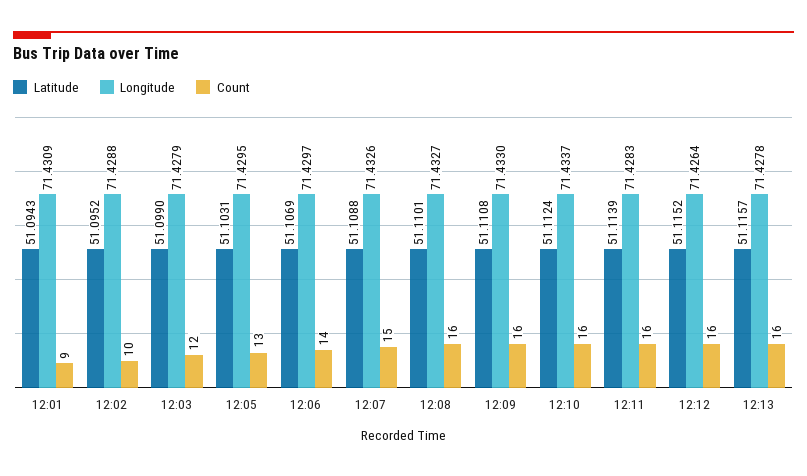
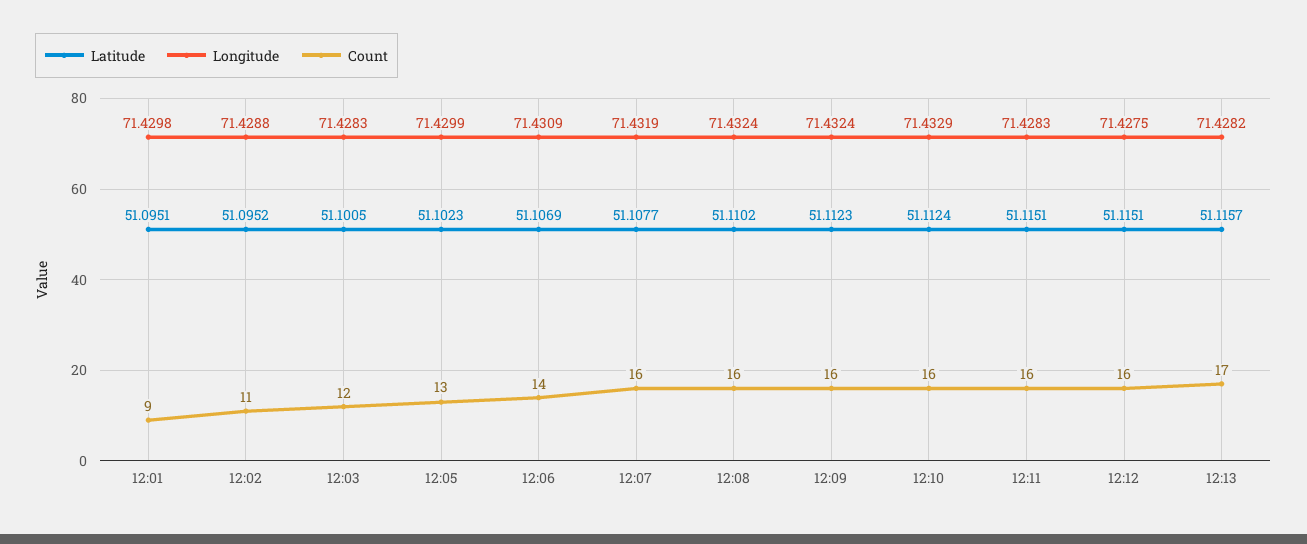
Latitude, 12:01: 51.0943 -> 51.0951
Longitude, 12:01: 71.4309 -> 71.4298
Count, 12:02: 10 -> 11
Latitude, 12:03: 51.099 -> 51.1005
Longitude, 12:03: 71.4279 -> 71.4283
Latitude, 12:05: 51.1031 -> 51.1023
Longitude, 12:05: 71.4295 -> 71.4299
Longitude, 12:06: 71.4297 -> 71.4309
Latitude, 12:07: 51.1088 -> 51.1077
Longitude, 12:07: 71.4326 -> 71.4319
Count, 12:07: 15 -> 16
Latitude, 12:08: 51.1101 -> 51.1102
Longitude, 12:08: 71.4327 -> 71.4324
Latitude, 12:09: 51.1108 -> 51.1123
Longitude, 12:09: 71.433 -> 71.4324
Longitude, 12:10: 71.4337 -> 71.4329
Latitude, 12:11: 51.1139 -> 51.1151
Latitude, 12:12: 51.1152 -> 51.1151
Longitude, 12:12: 71.4264 -> 71.4275
Longitude, 12:13: 71.4278 -> 71.4282
Count, 12:13: 16 -> 17

